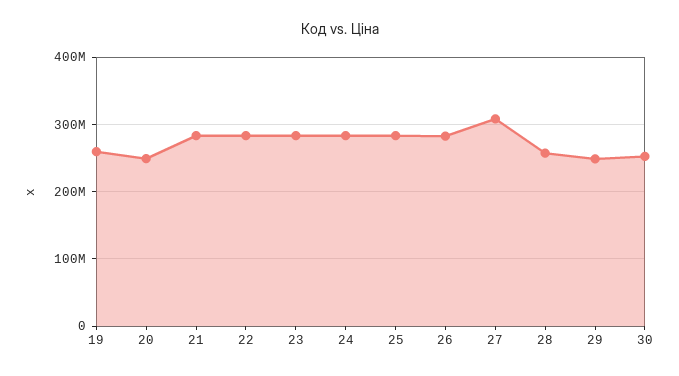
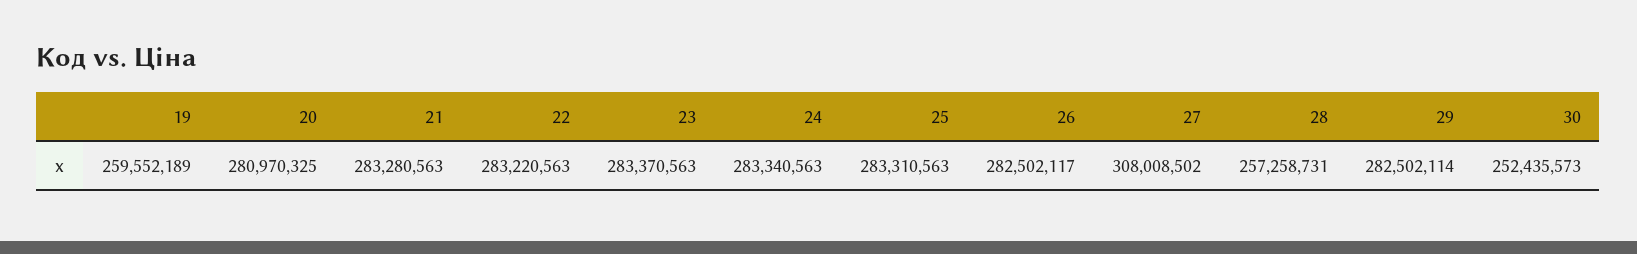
20: 250000000 -> 280970325
29: 250000000 -> 282502114

